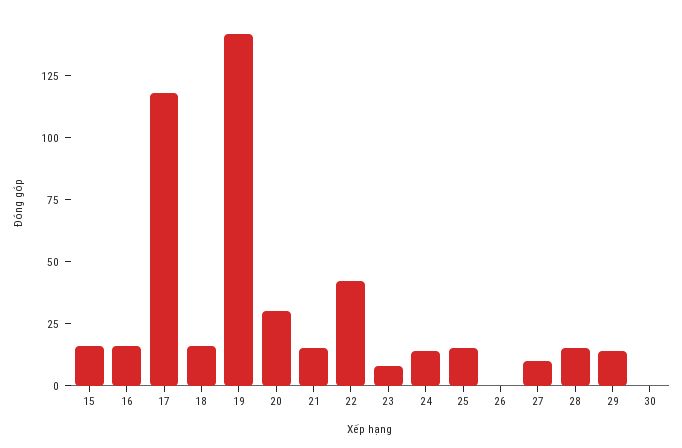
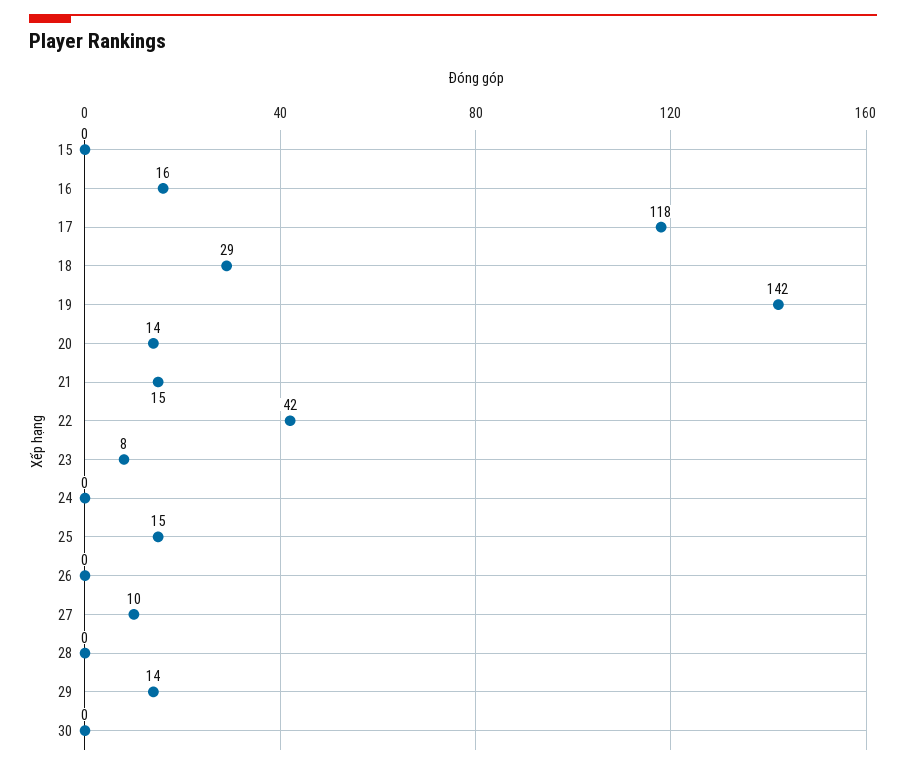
15: 15 -> 0
18: 15 -> 29
20: 30 -> 14
24: 15 -> 0
28: 15 -> 0

